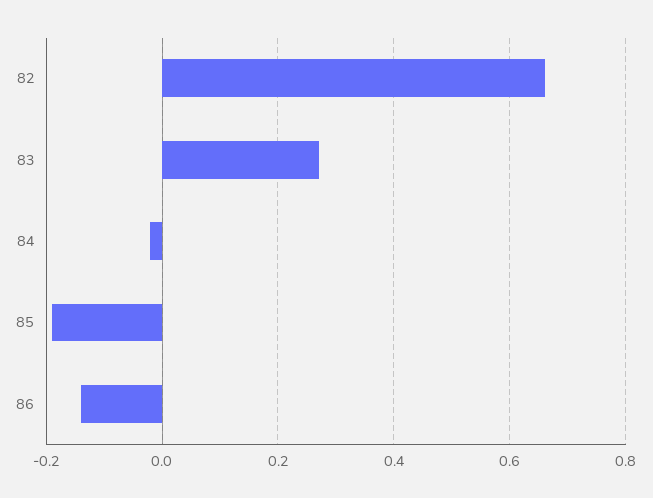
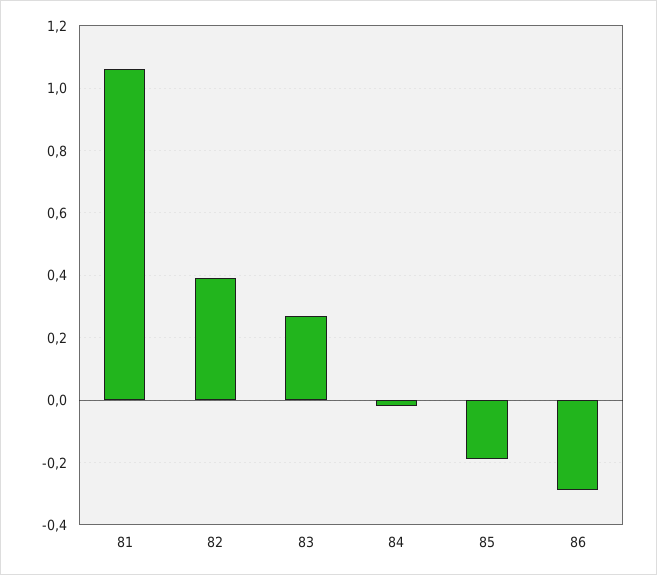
82: 0.65 -> 0.4
86: -0.15 -> -0.3
81: none -> 1.05

